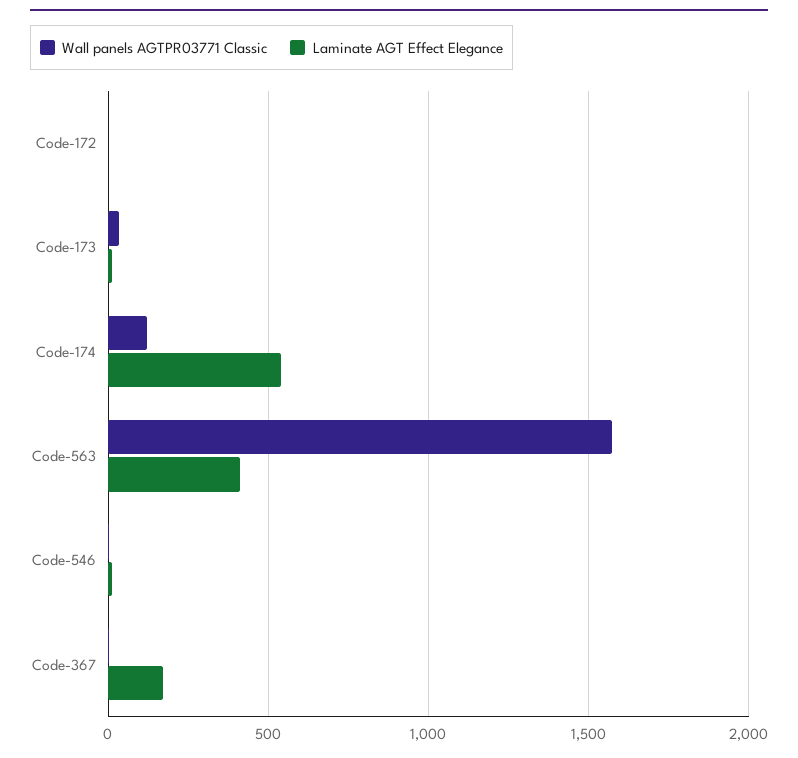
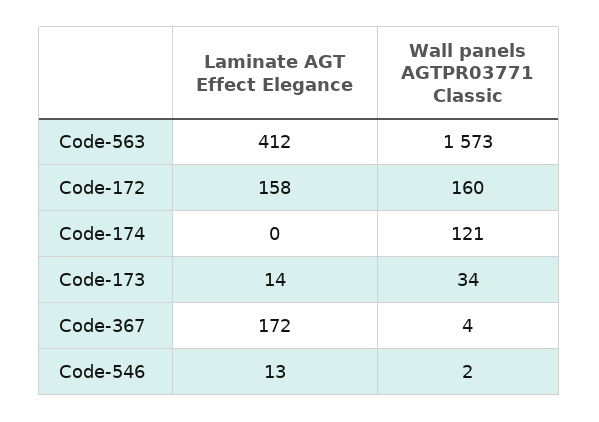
Wall panels AGTPR03771 Classic, Code-172: 0 -> 160
Laminate AGT Effect Elegance, Code-172: 0 -> 158
Laminate AGT Effect Elegance, Code-174: 550 -> 0

